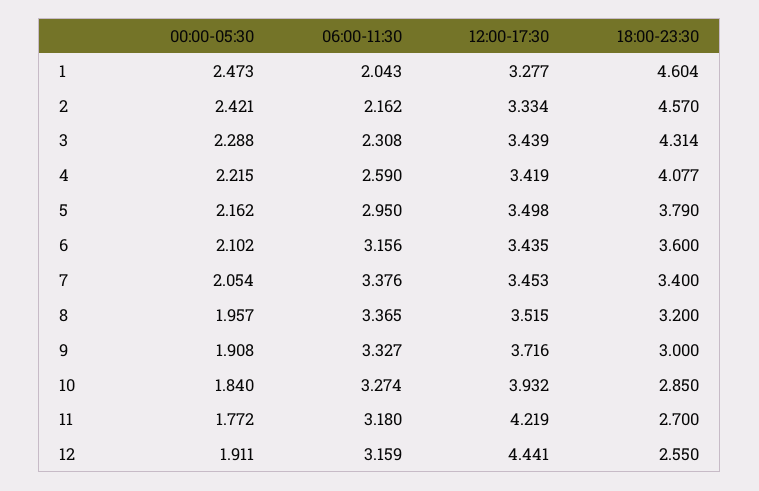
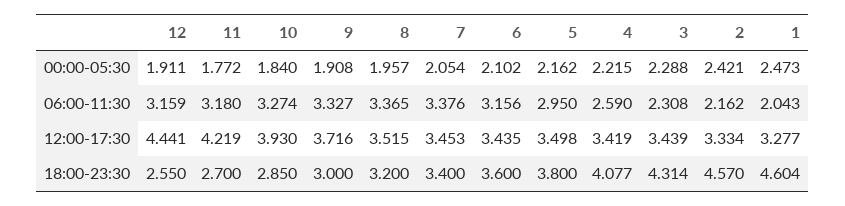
18:00-23:30, 5: 3.79 -> 3.8
12:00-17:30, 10: 3.932 -> 3.93

